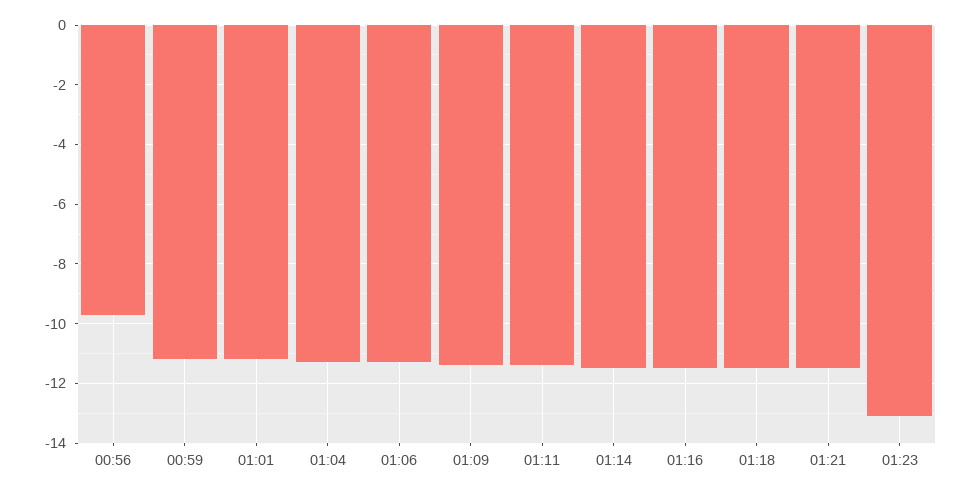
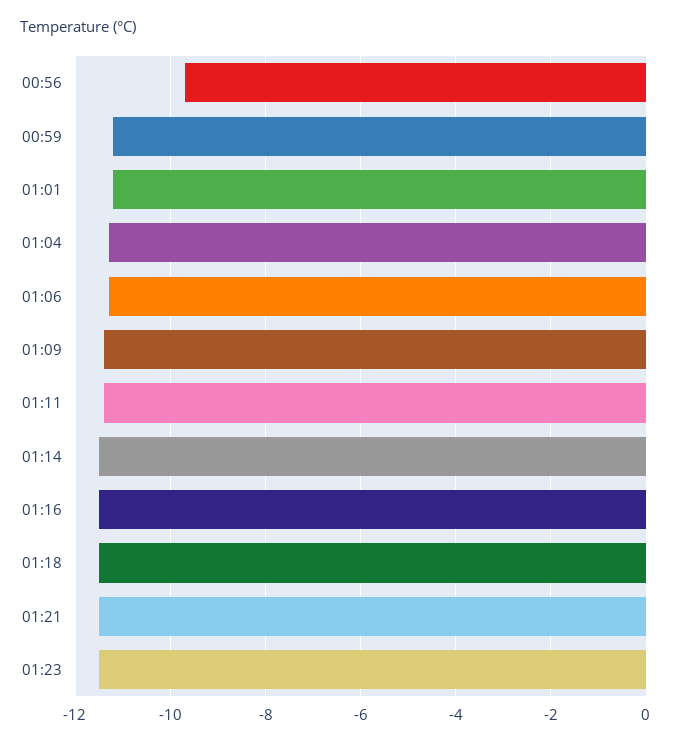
01:23: -13 -> -11.5

